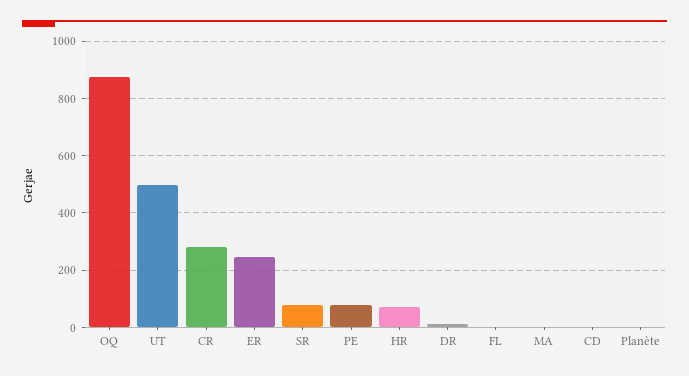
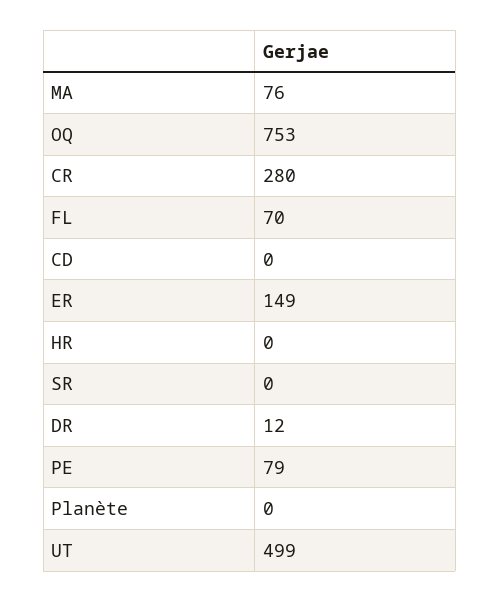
OQ: 875 -> 753
ER: 250 -> 149
SR: 75 -> 0
HR: 75 -> 0
FL: 0 -> 70
MA: 0 -> 76

